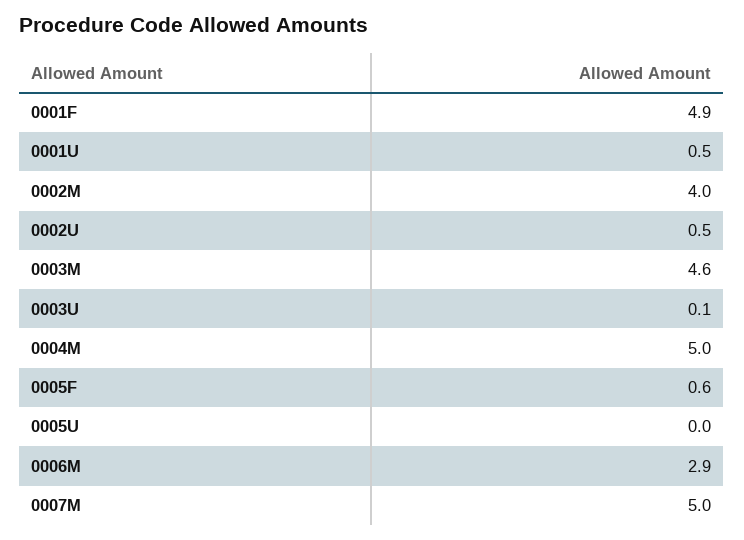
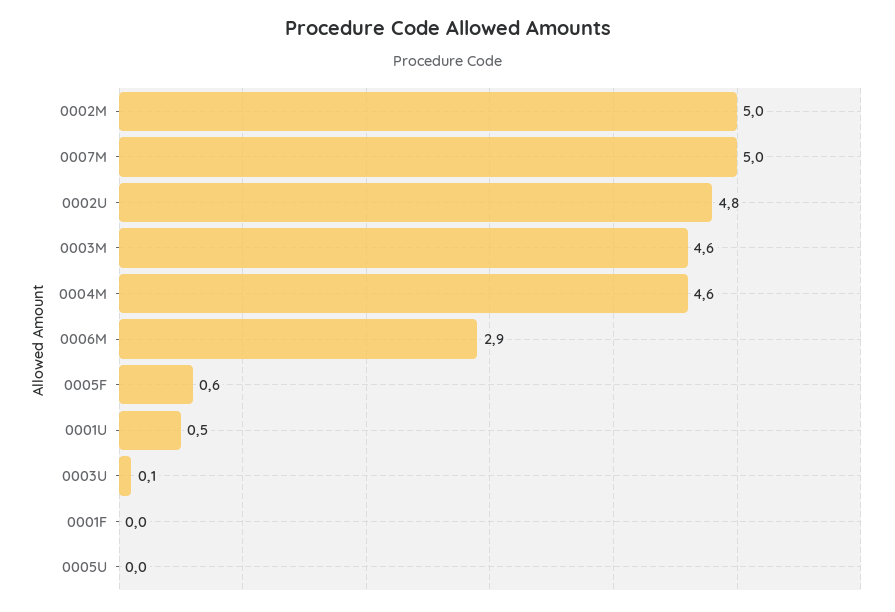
0001F: 4.9 -> 0
0002M: 4 -> 5
0002U: 0.5 -> 4.8
0004M: 5 -> 4.6

